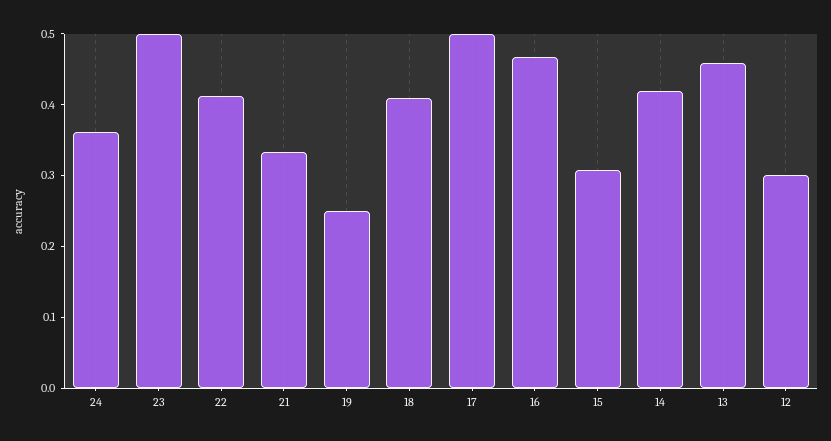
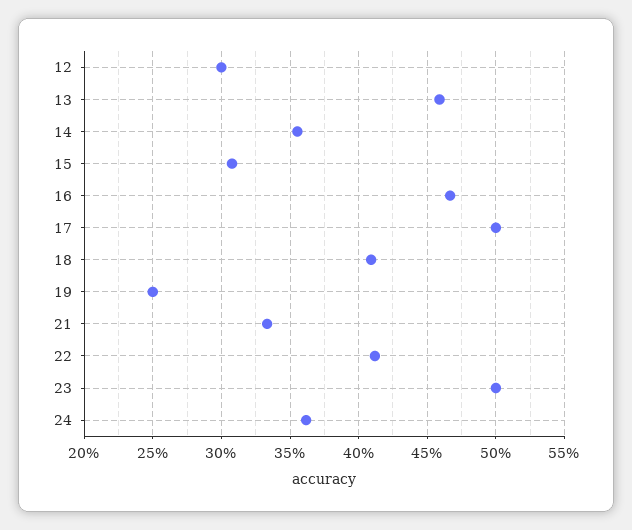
14: 0.42 -> 0.355

